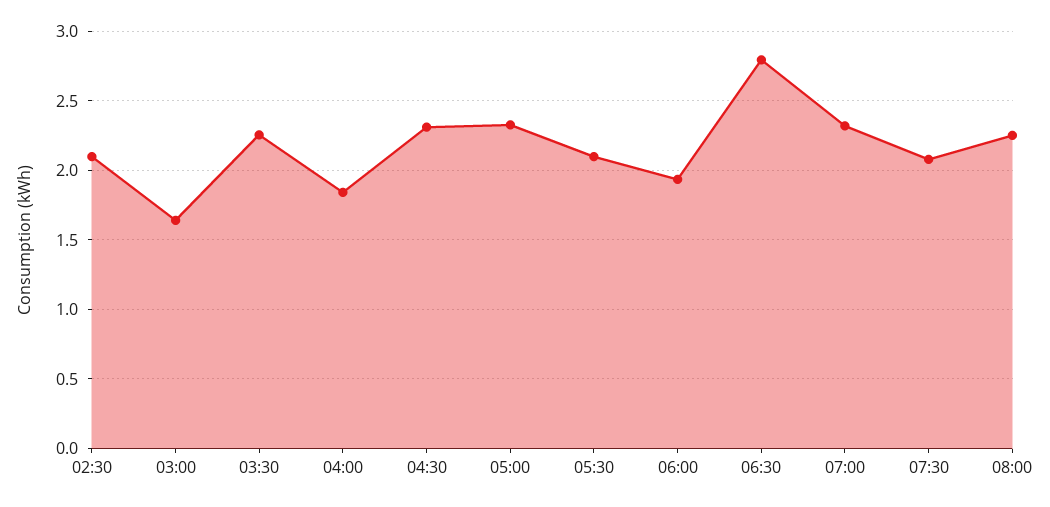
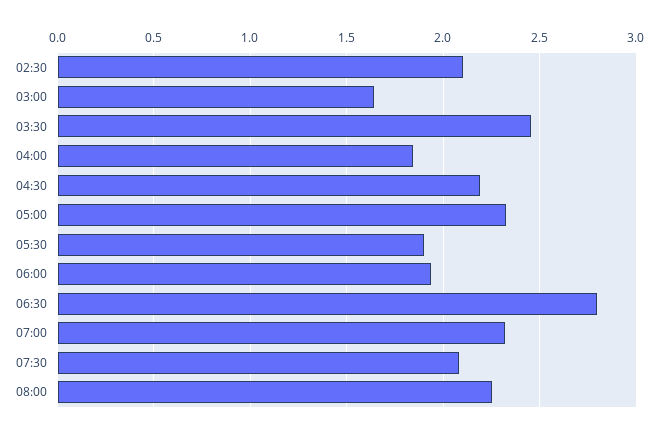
03:30: 2.25 -> 2.45
04:30: 2.3 -> 2.2
05:30: 2.1 -> 1.9

